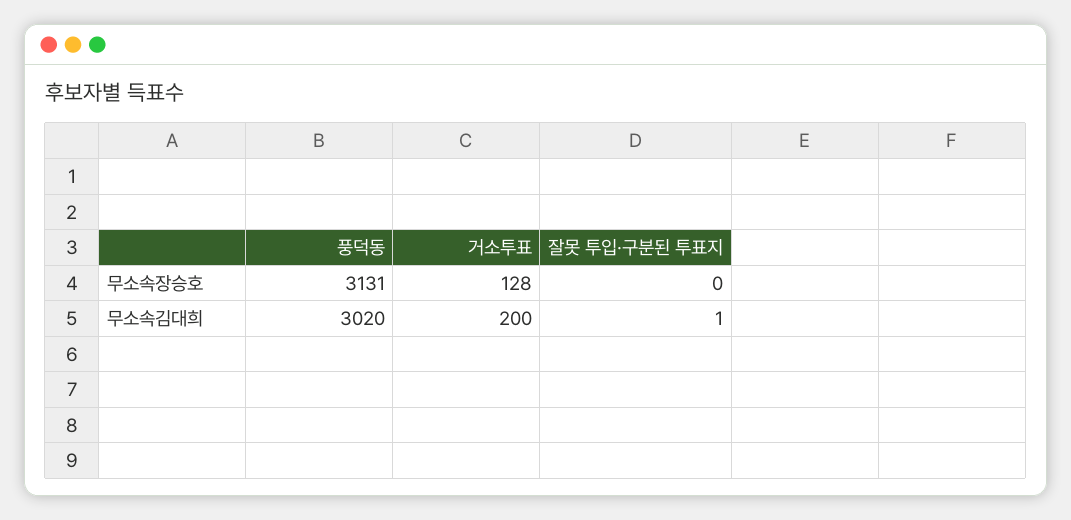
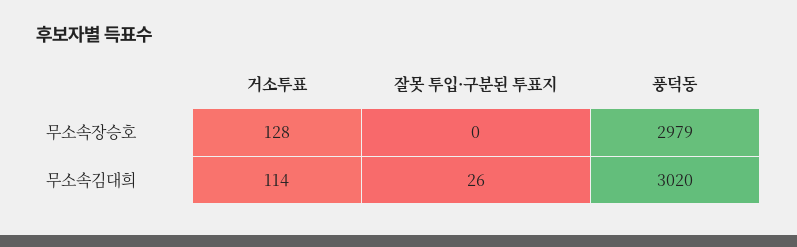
풍덕동, 무소속장승호: 3131 -> 2979
거소투표, 무소속김대희: 200 -> 114
잘못 투입·구분된 투표지, 무소속김대희: 1 -> 26

